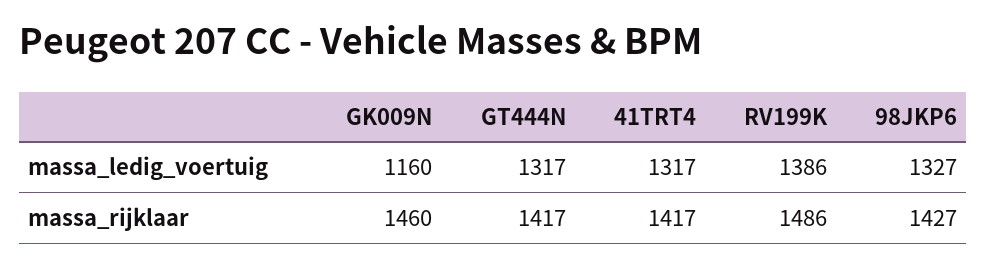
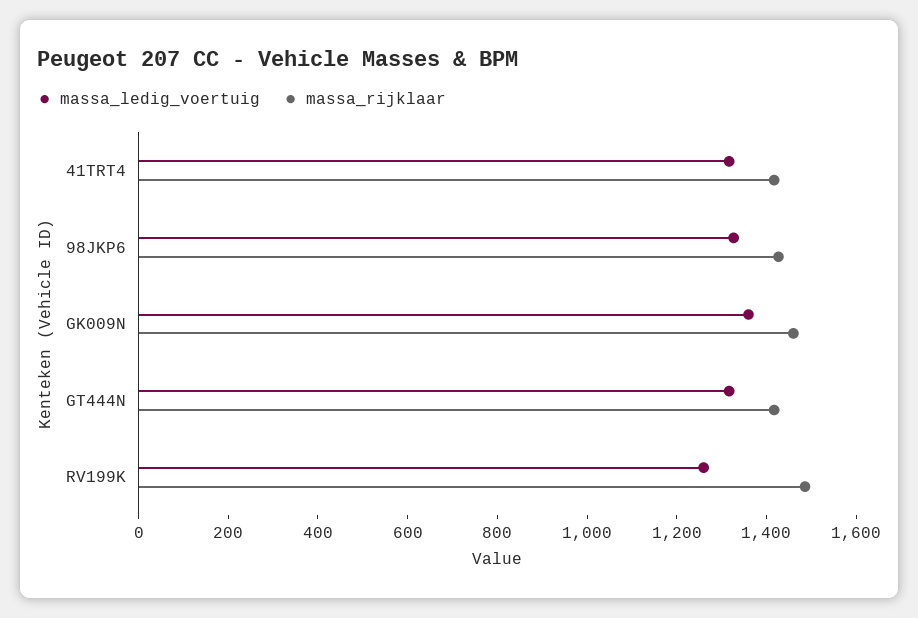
massa_ledig_voertuig, GK009N: 1160 -> 1350
massa_ledig_voertuig, RV199K: 1386 -> 1250

